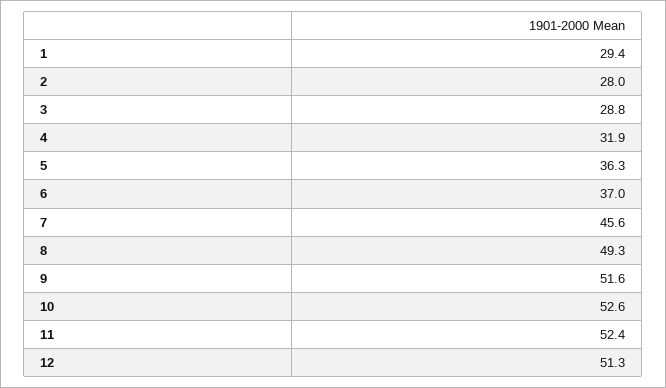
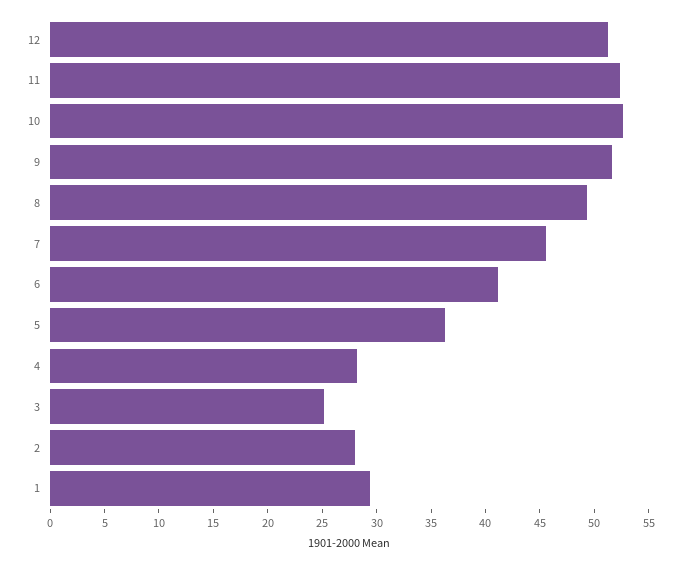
3: 28.8 -> 25
4: 31.9 -> 28
6: 37 -> 41

